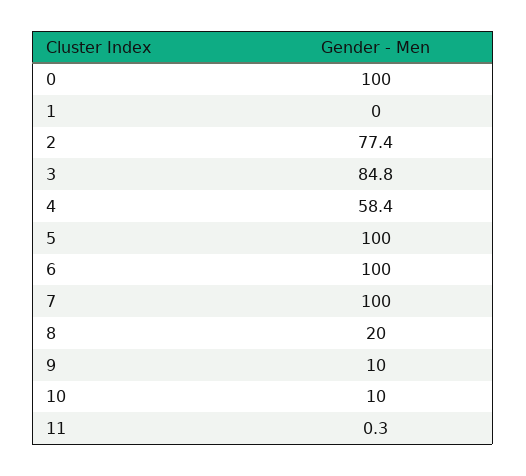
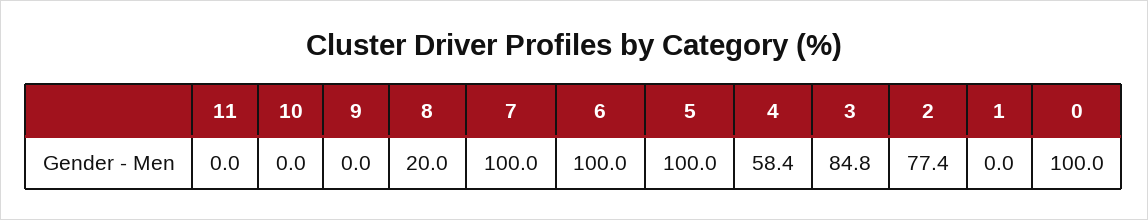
9: 10 -> 0
10: 10 -> 0
11: 0.3 -> 0

